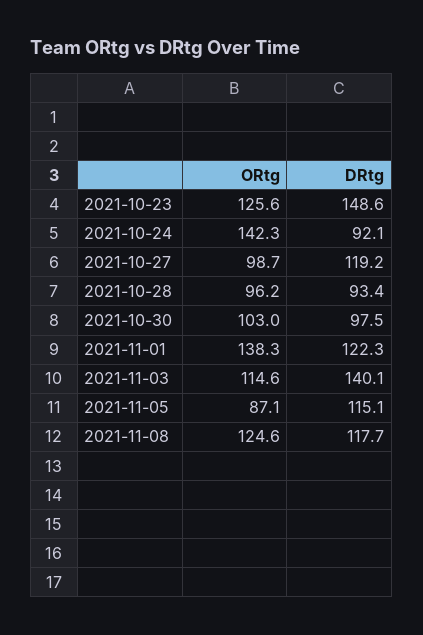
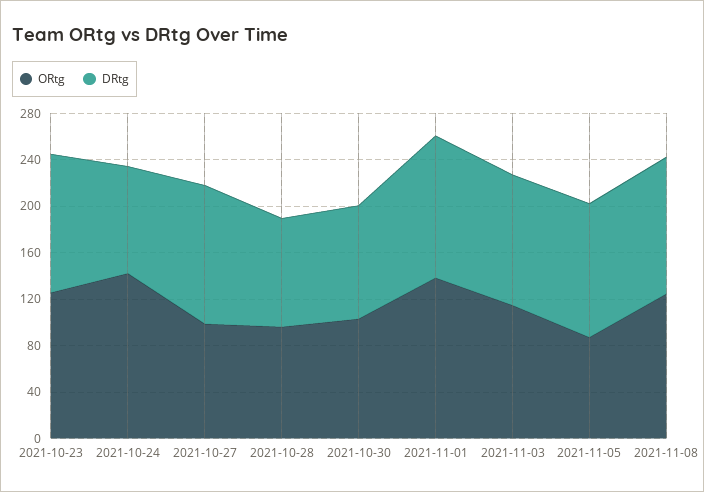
DRtg, 2021-10-23: 148.6 -> 120
DRtg, 2021-11-03: 140.1 -> 110

